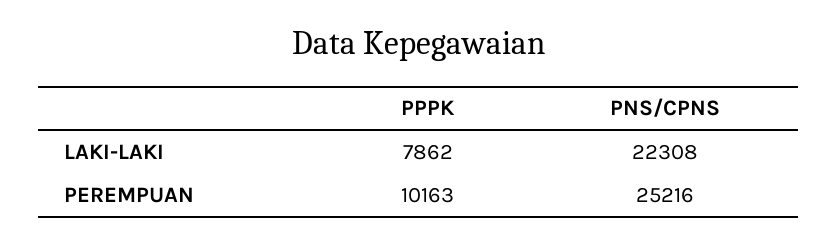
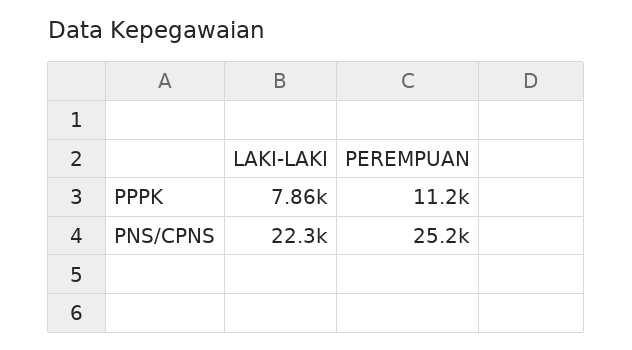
PPPK, PEREMPUAN: 10163 -> 11200

